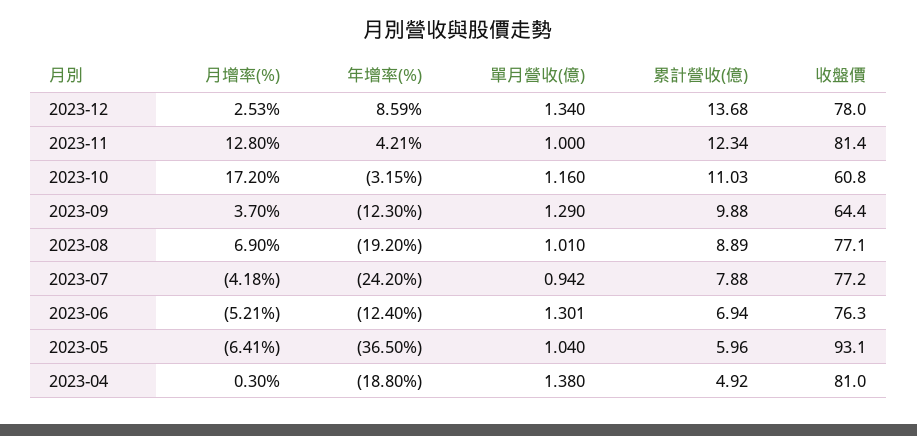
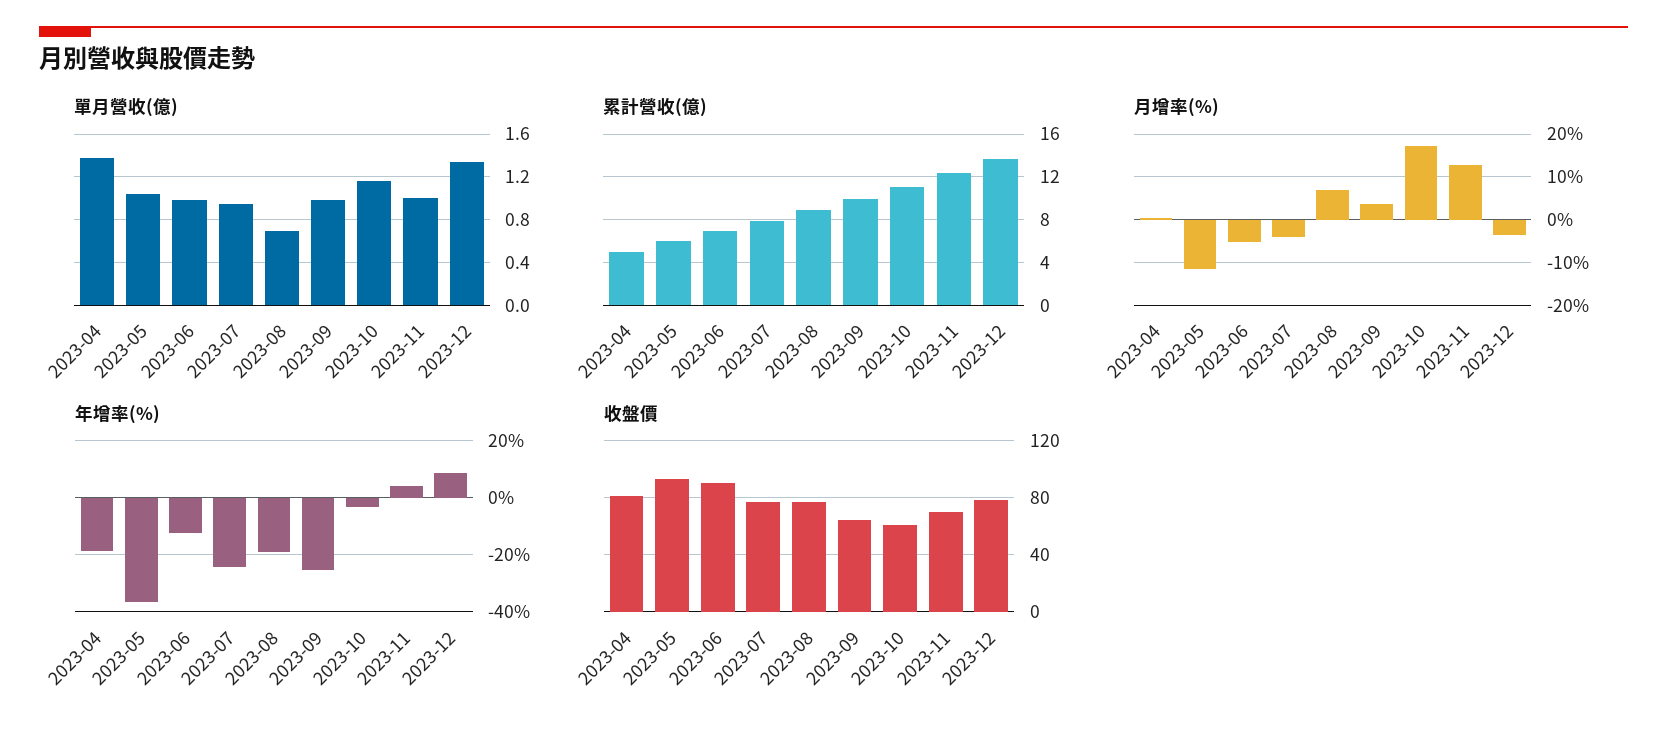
月增率(%), 2023-12: 2.53 -> -4
收盤價, 2023-11: 81.4 -> 70
年增率(%), 2023-09: -12.3 -> -25
單月營收(億), 2023-09: 1.29 -> 1
單月營收(億), 2023-08: 1.01 -> 0.7
單月營收(億), 2023-06: 1.301 -> 1
收盤價, 2023-06: 76.3 -> 90
月增率(%), 2023-05: -6.41 -> -12

